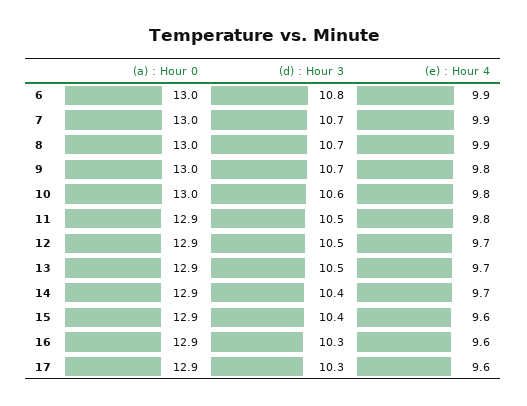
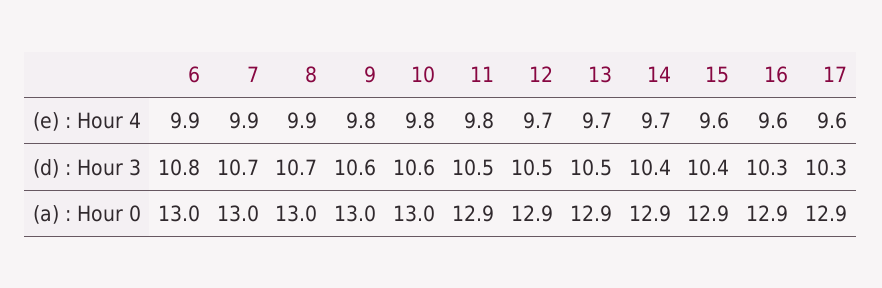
(d) : Hour 3, 9: 10.7 -> 10.6

